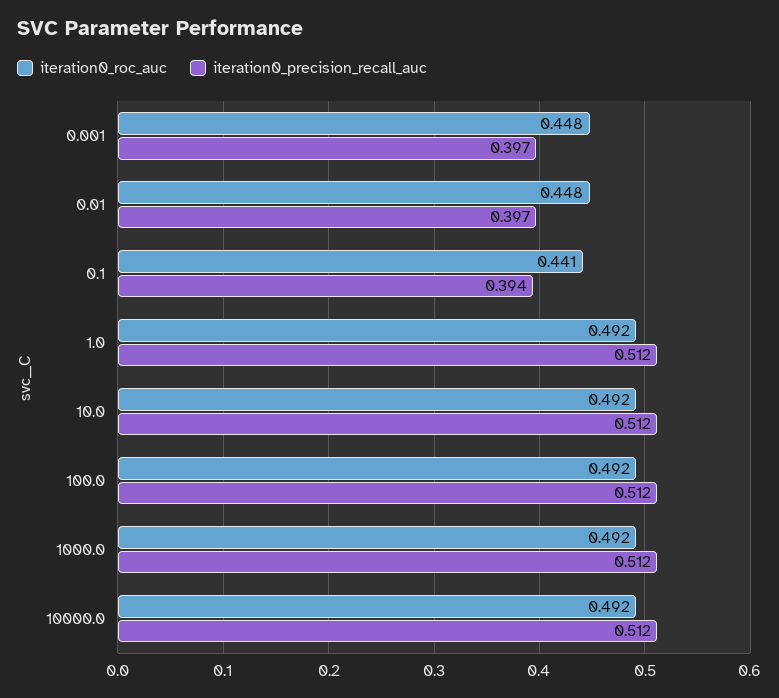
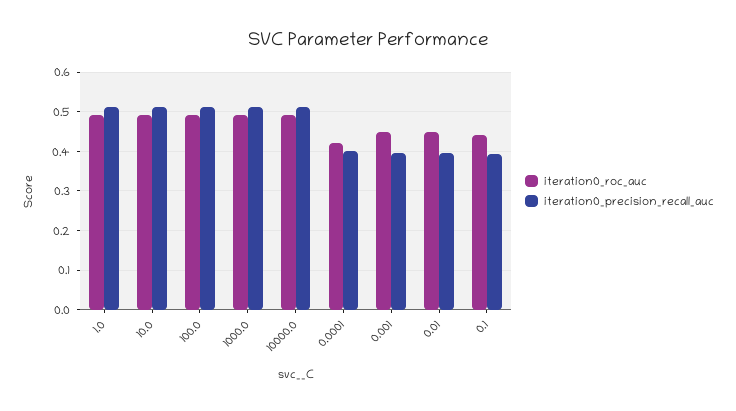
iteration0_roc_auc, 0.0001: none -> 0.42
iteration0_precision_recall_auc, 0.0001: none -> 0.4

